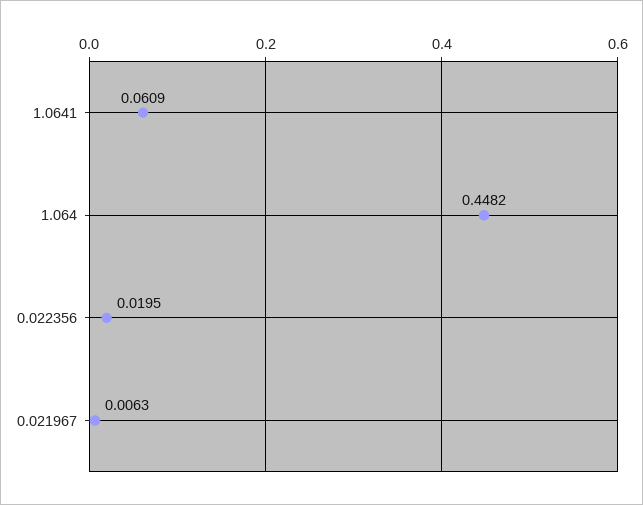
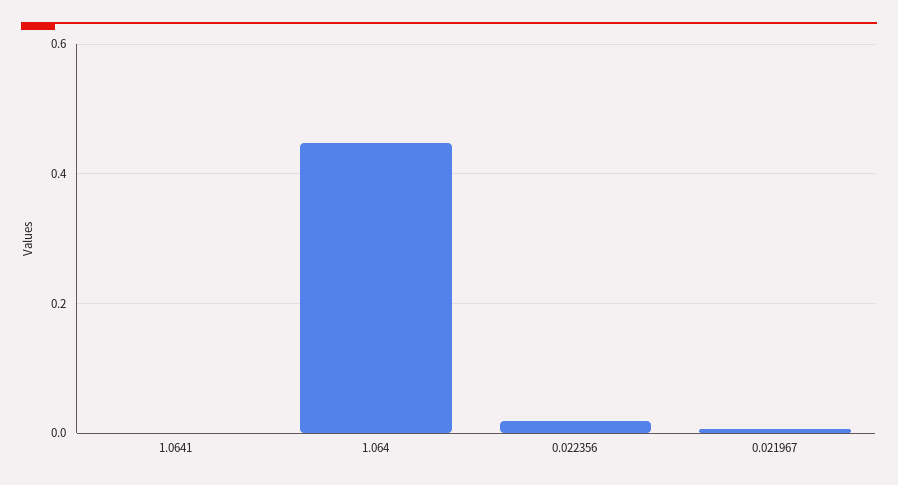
1.0641: 0.0609 -> 0

